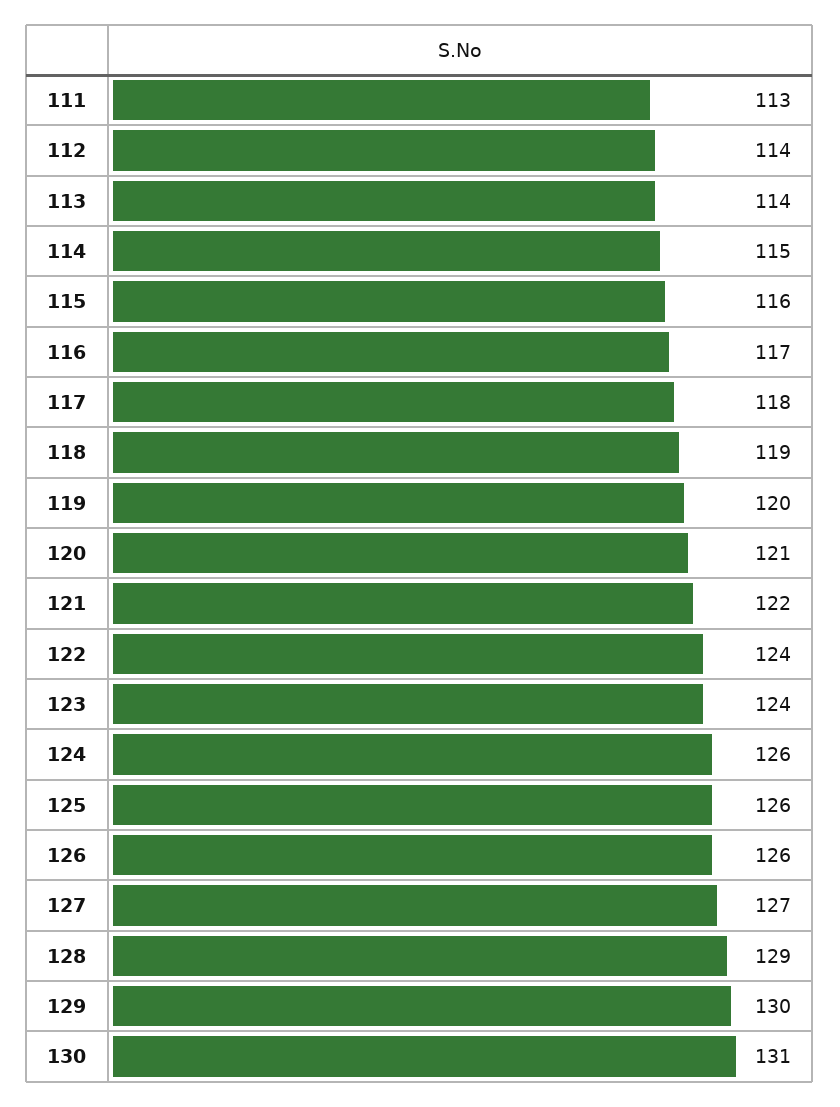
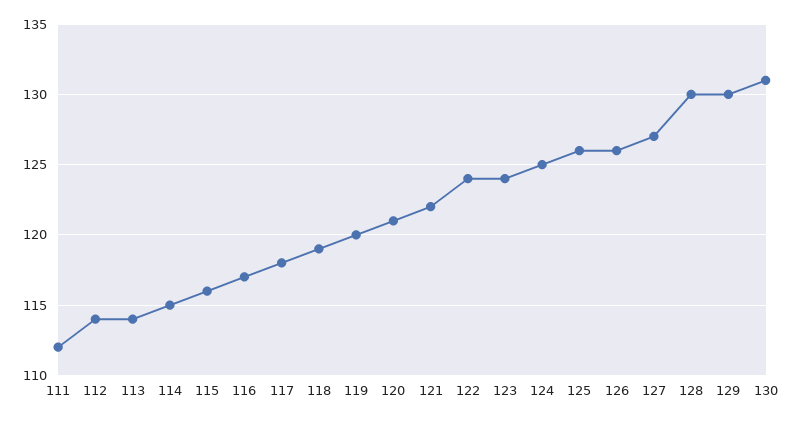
111: 113 -> 112
124: 126 -> 125
128: 129 -> 130

